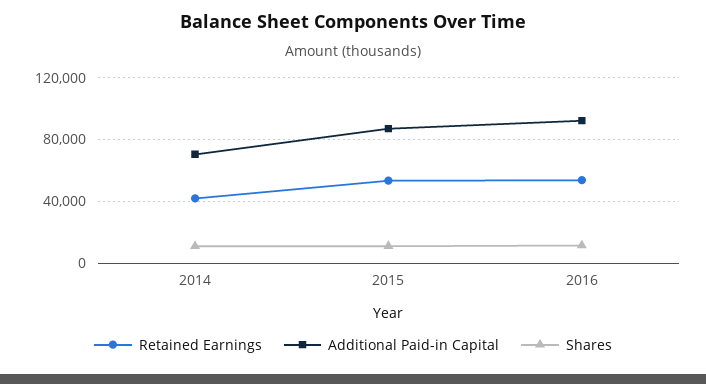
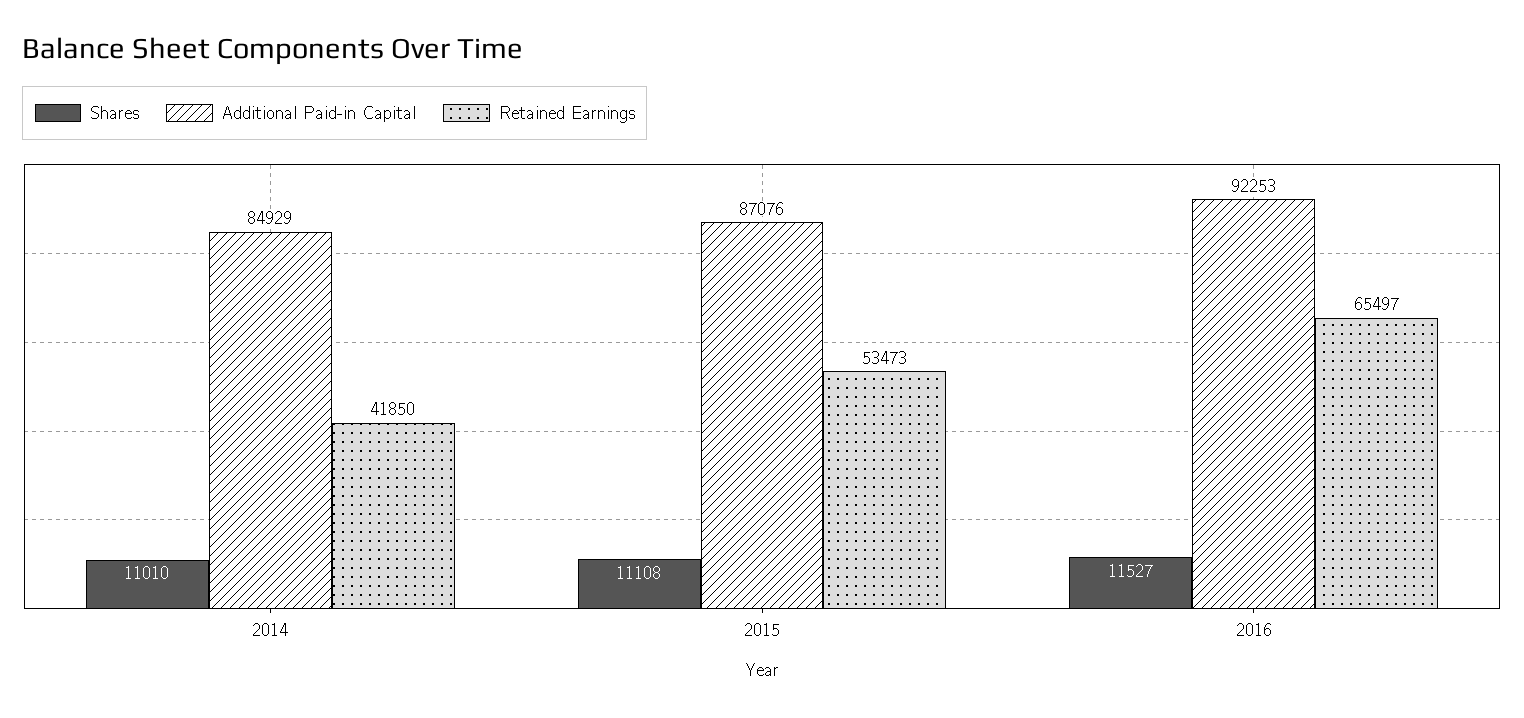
Additional Paid-in Capital, 2014: 70000 -> 84929
Retained Earnings, 2016: 55000 -> 65497

